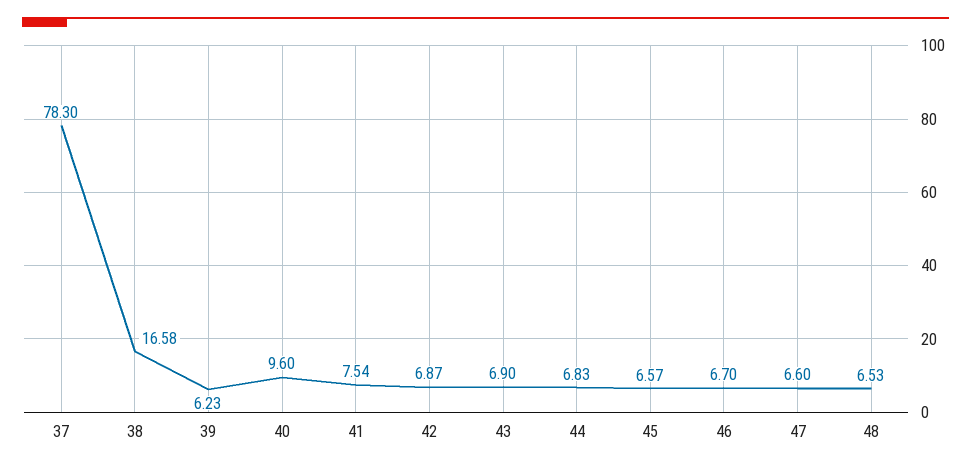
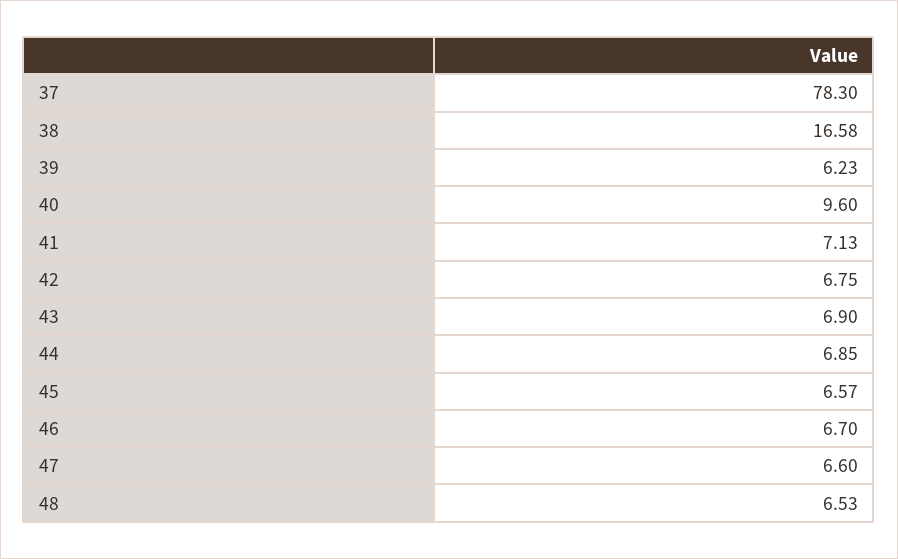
41: 7.54 -> 7.13
42: 6.87 -> 6.75
44: 6.83 -> 6.85

